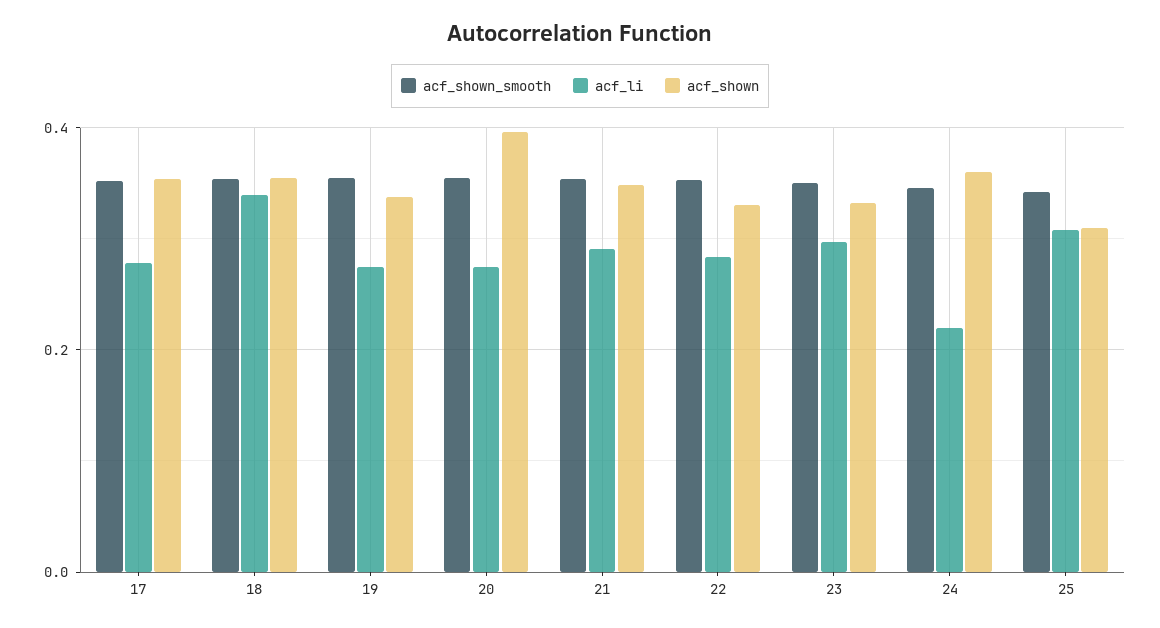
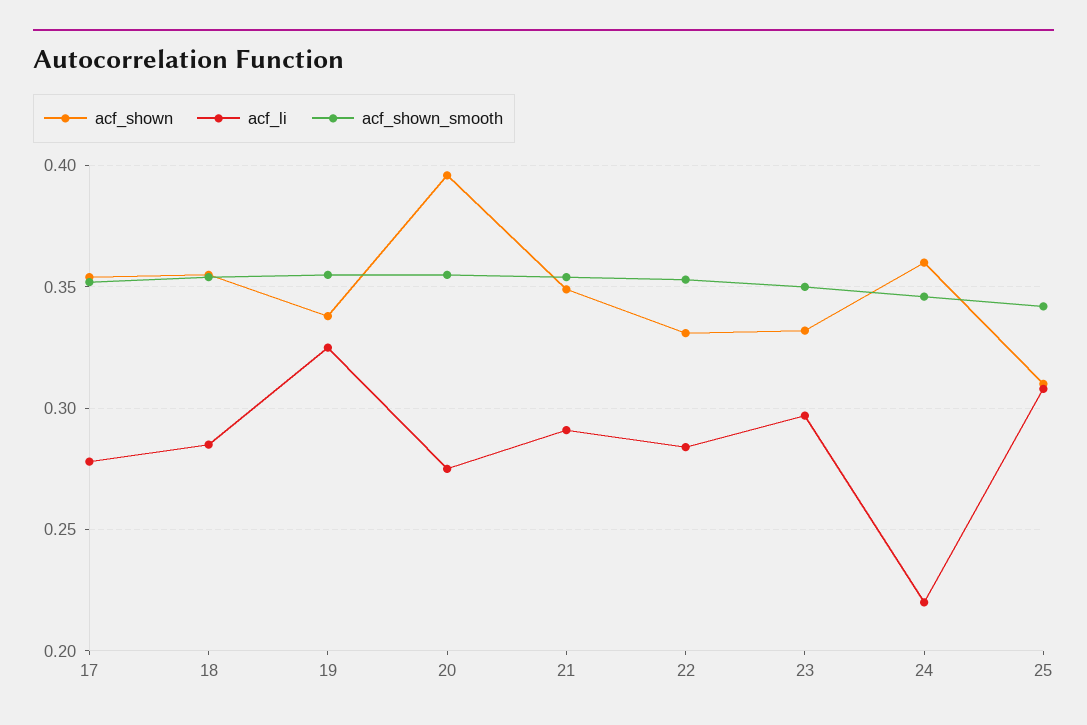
acf_li, 18: 0.34 -> 0.285
acf_li, 19: 0.28 -> 0.325

